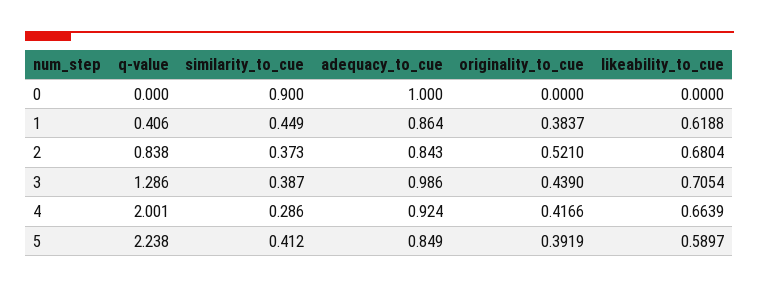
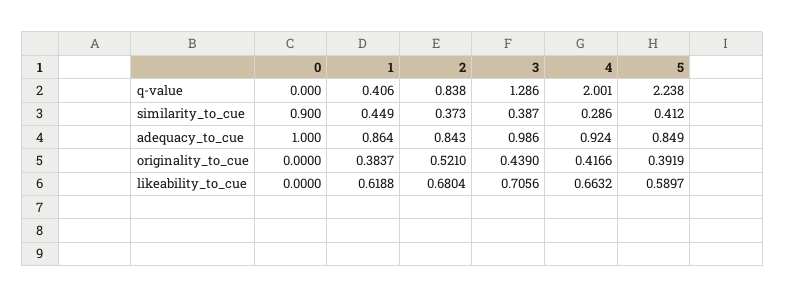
likeability_to_cue, 3: 0.7054 -> 0.7056
likeability_to_cue, 4: 0.6639 -> 0.6632

